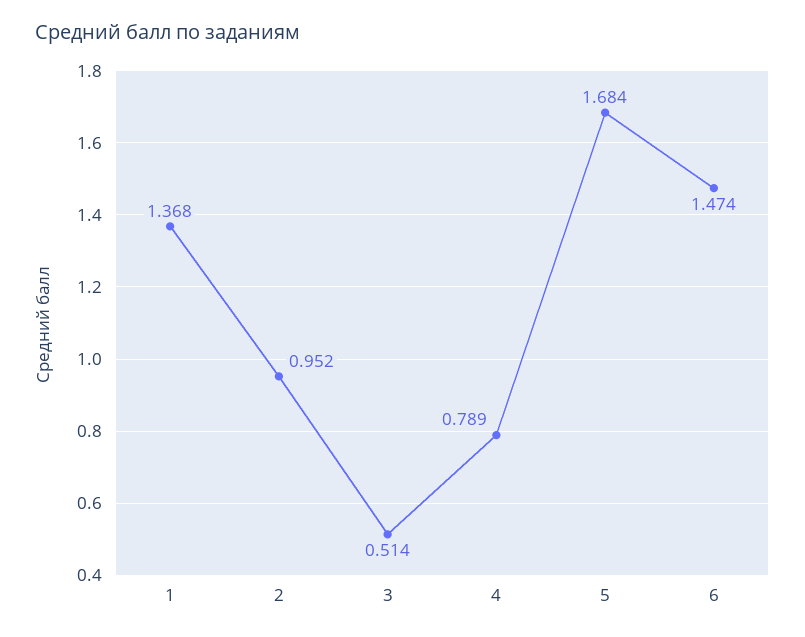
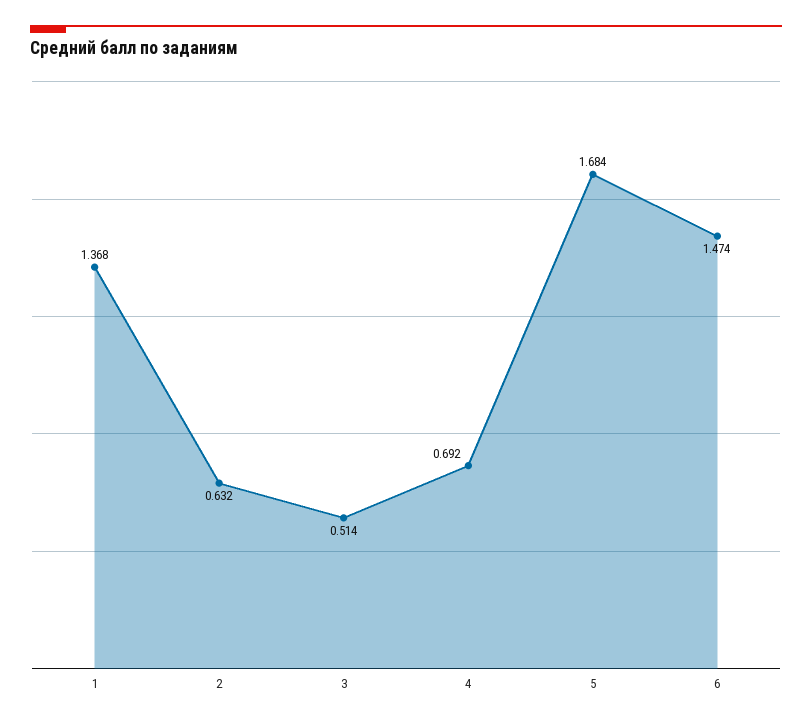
2: 0.952 -> 0.632
4: 0.789 -> 0.692

